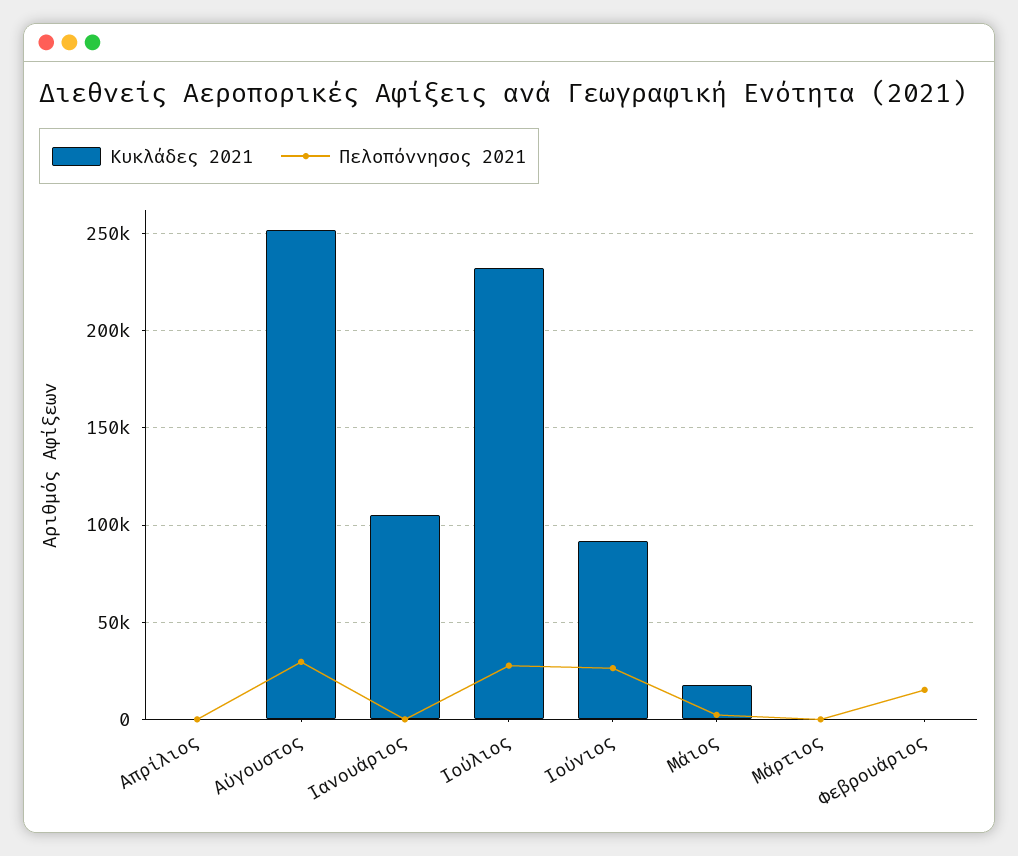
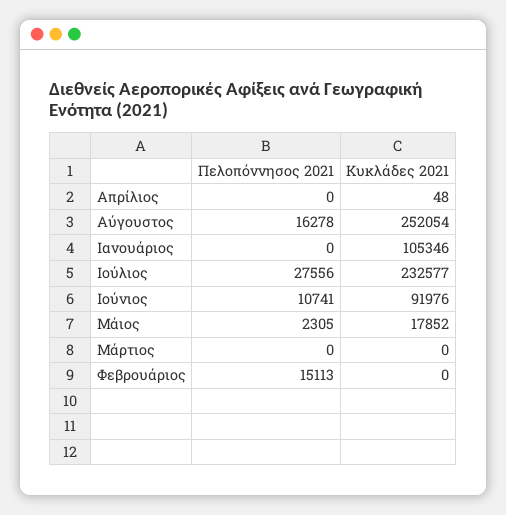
Πελοπόννησος 2021, Αύγουστος: 30000 -> 16278
Πελοπόννησος 2021, Ιούνιος: 25000 -> 10741

